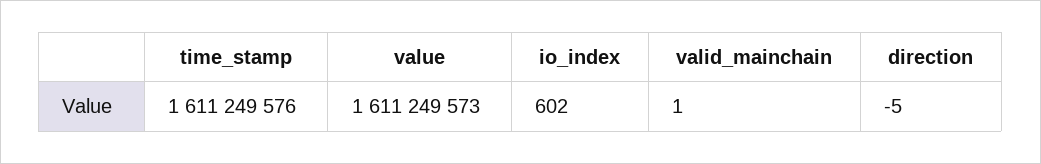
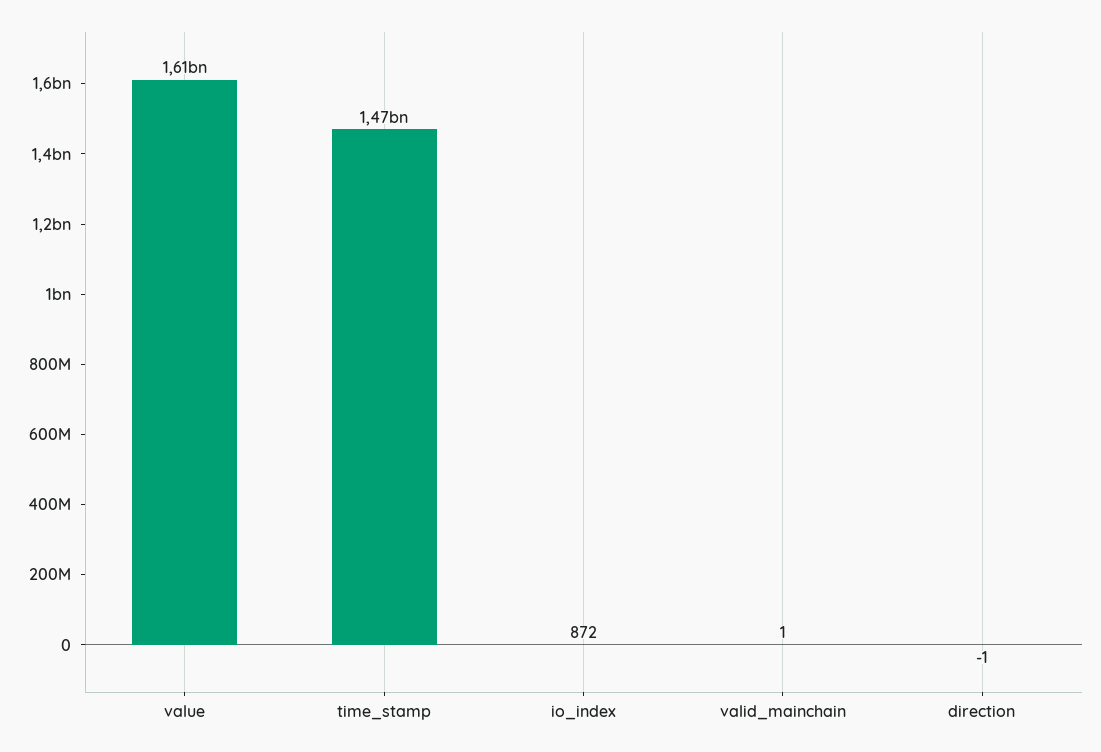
time_stamp: 1611249576 -> 1470000000
io_index: 602 -> 872
direction: -5 -> -1

